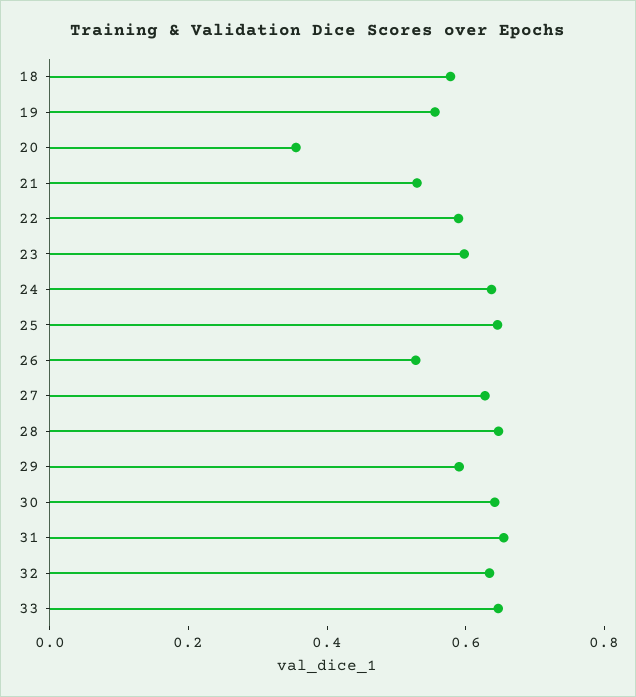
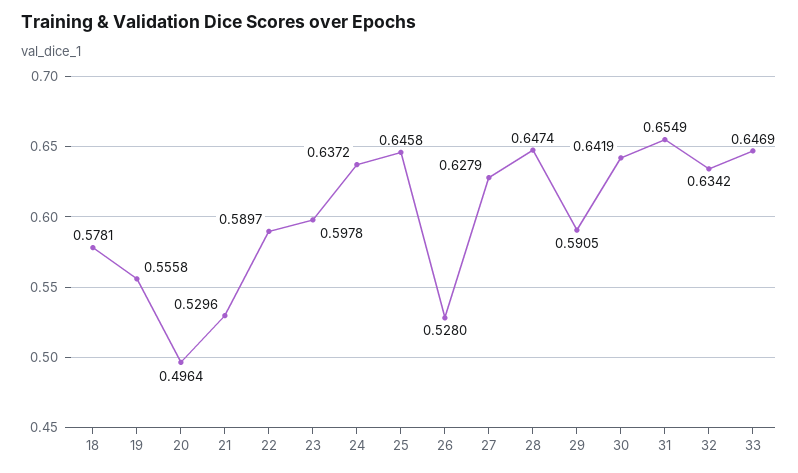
20: 0.35 -> 0.4964

